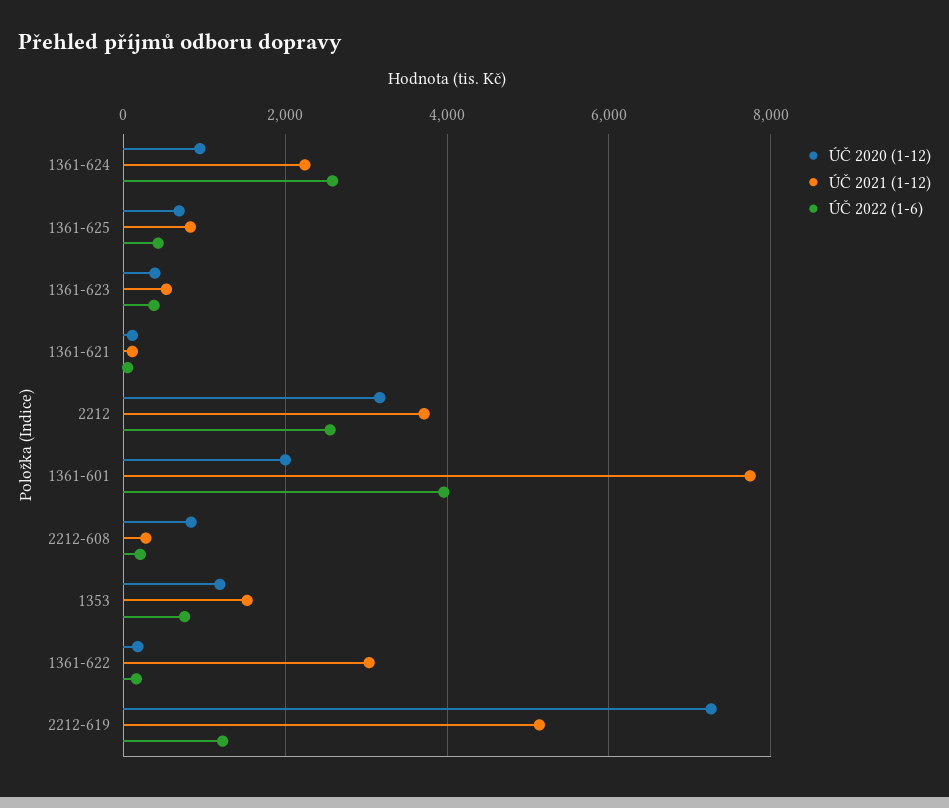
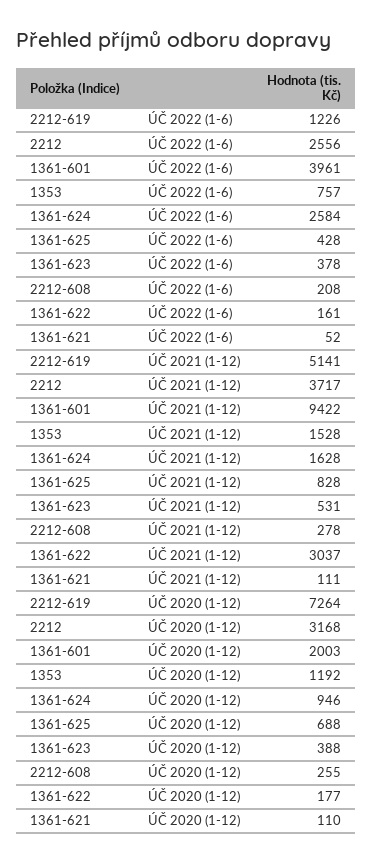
ÚČ 2021 (1-12), 1361-624: 2200 -> 1628
ÚČ 2021 (1-12), 1361-601: 7800 -> 9422
ÚČ 2020 (1-12), 2212-608: 800 -> 255

